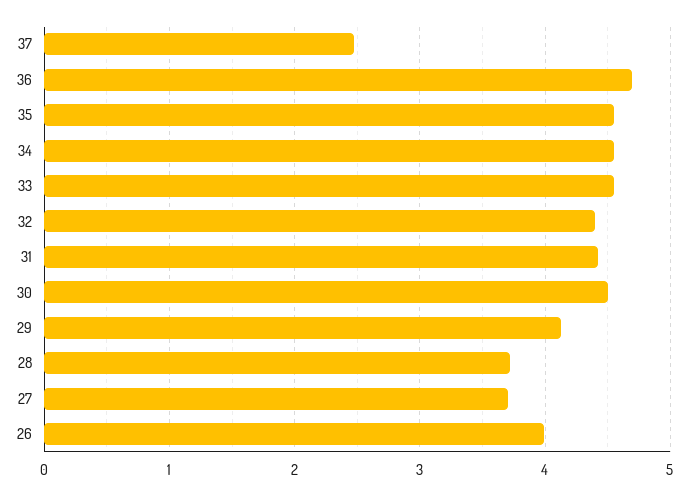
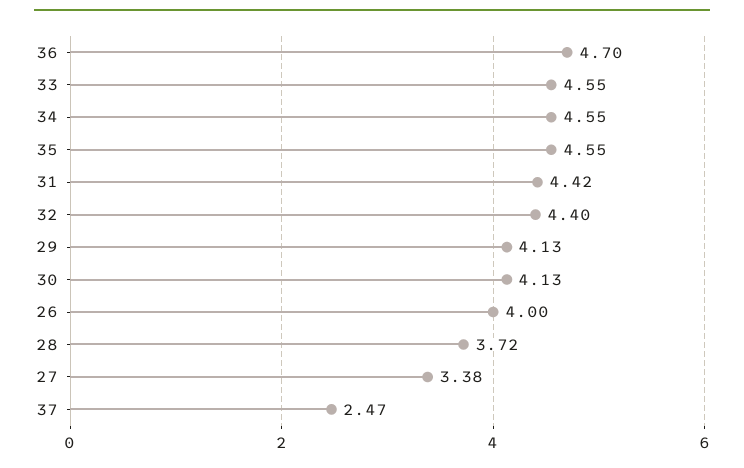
30: 4.5 -> 4.13
27: 3.7 -> 3.38

